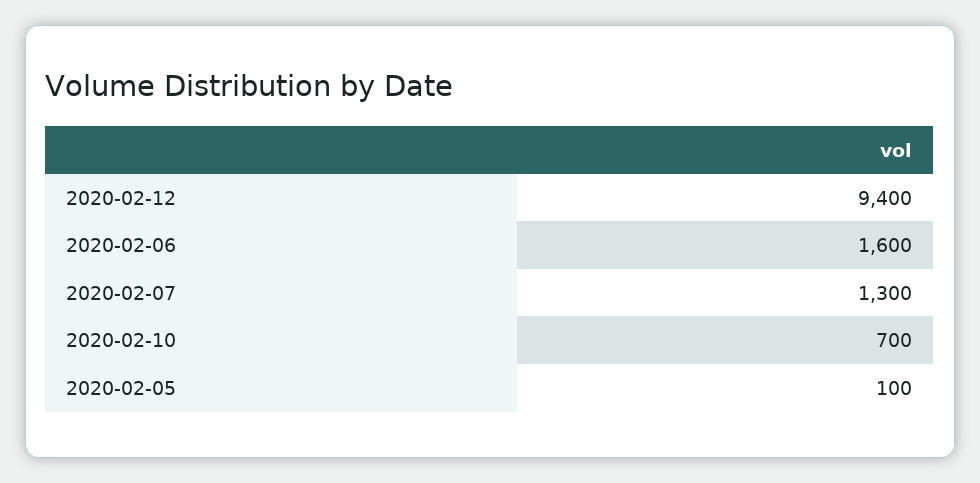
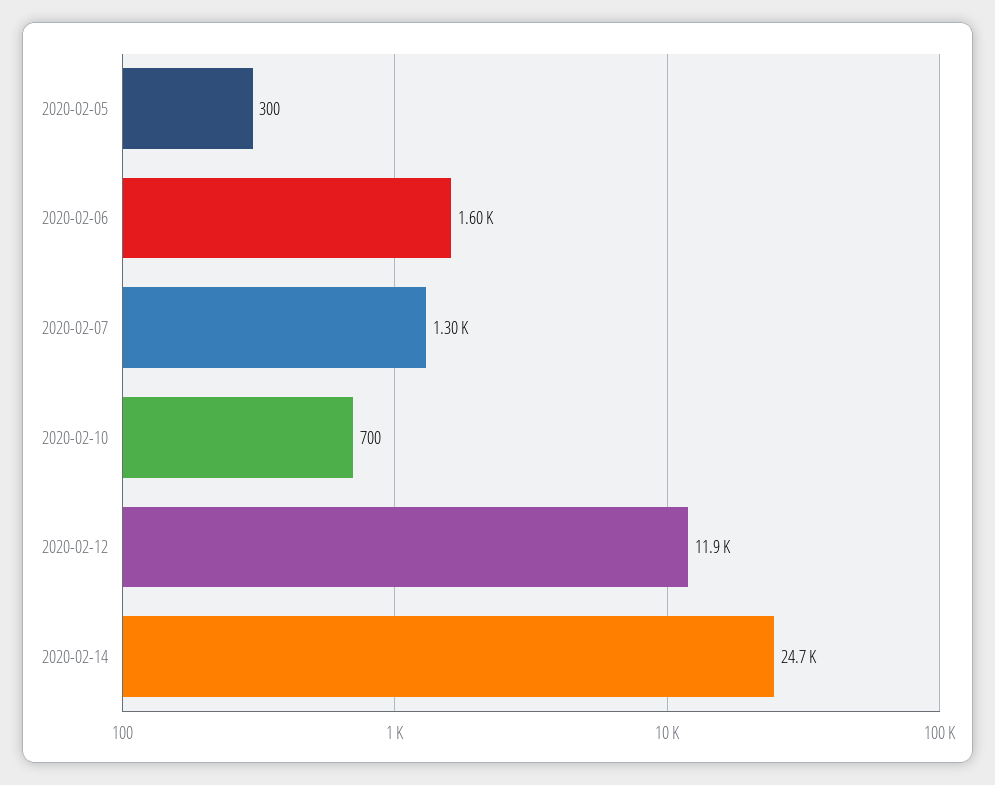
2020-02-12: 9400 -> 11900
2020-02-05: 100 -> 300
2020-02-14: none -> 24700

